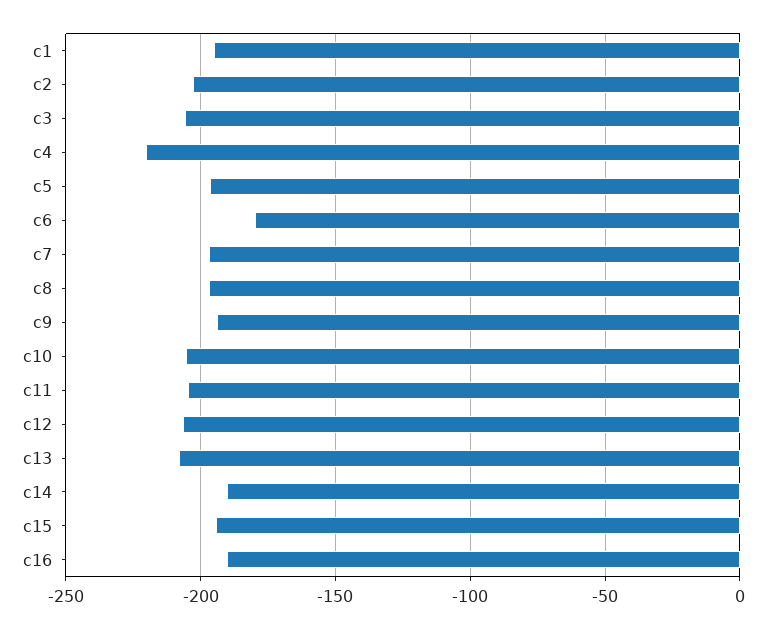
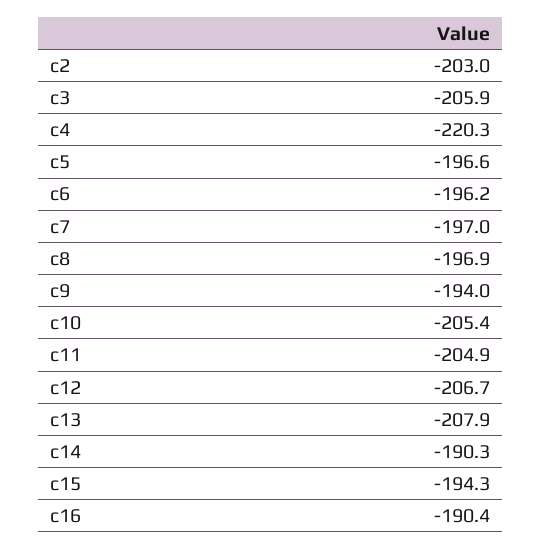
c1: -195 -> none
c6: -180 -> -196.2

